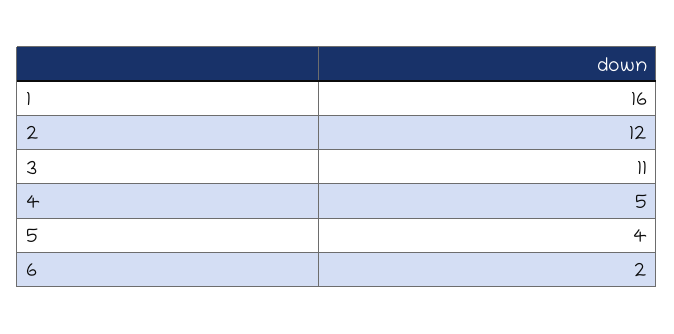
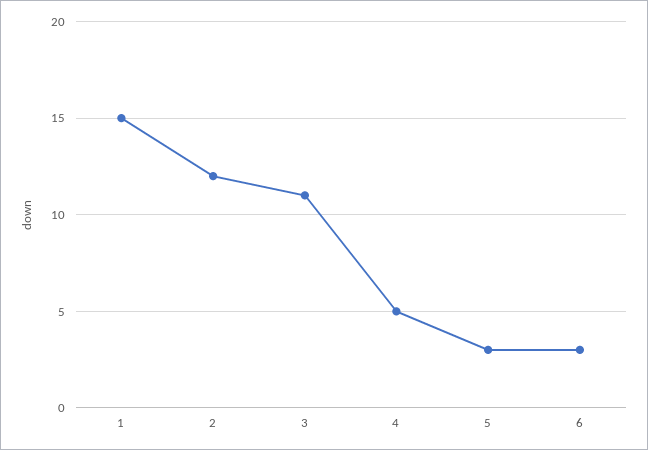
1: 16 -> 15
5: 4 -> 3
6: 2 -> 3

